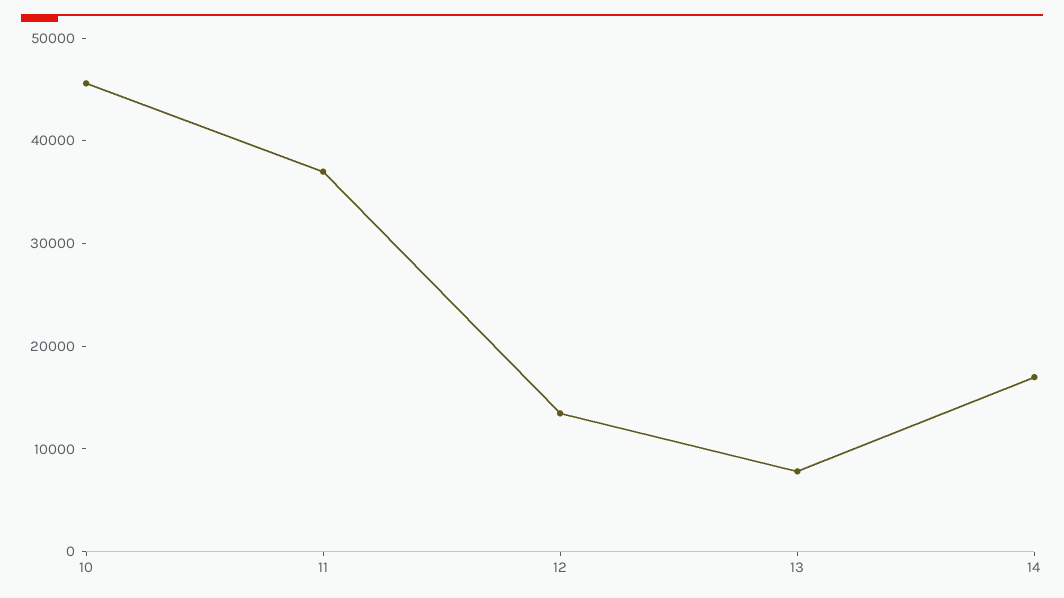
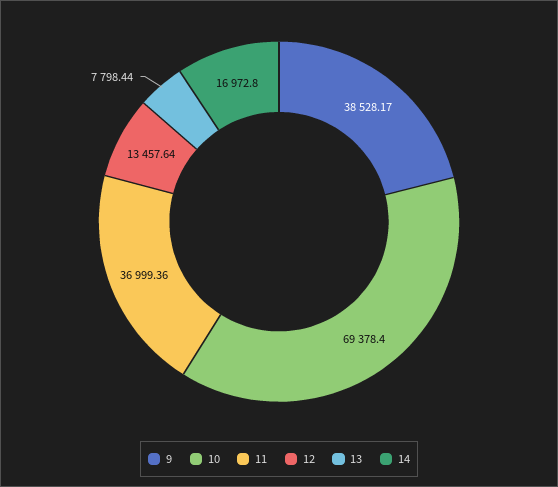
10: 46000 -> 69378.4
9: none -> 38528.17

